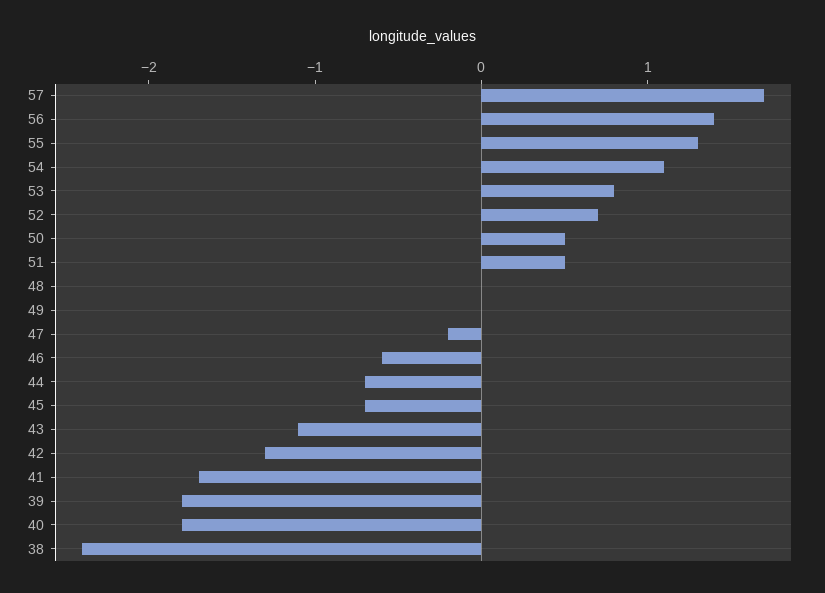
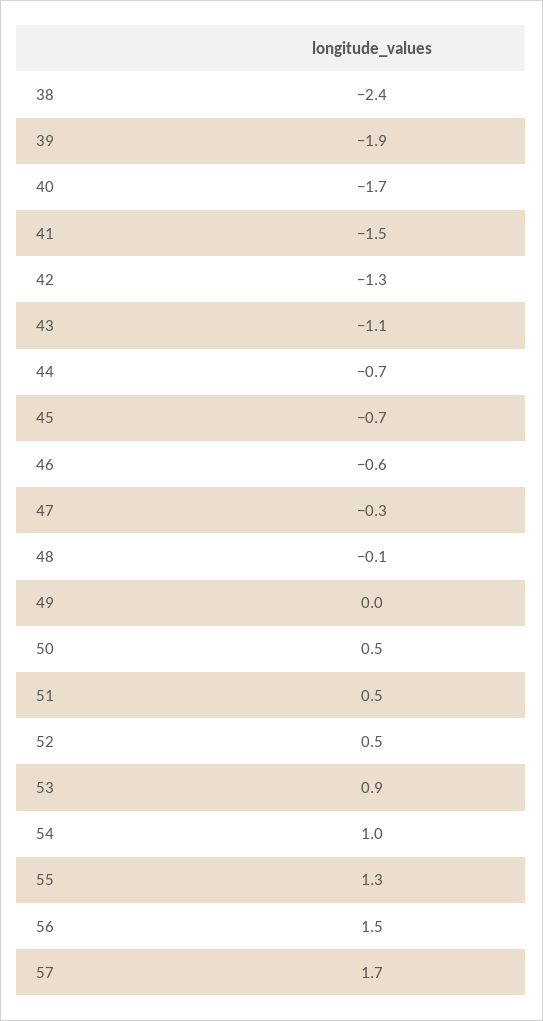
56: 1.4 -> 1.5
54: 1.1 -> 1
53: 0.8 -> 0.9
52: 0.7 -> 0.5
48: 0 -> -0.1
47: -0.2 -> -0.3
41: -1.7 -> -1.5
39: -1.8 -> -1.9
40: -1.8 -> -1.7

